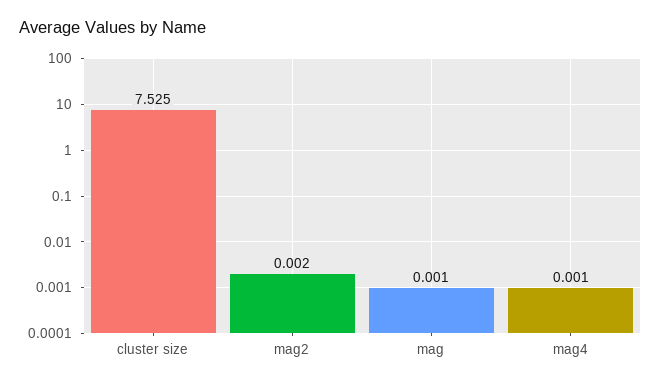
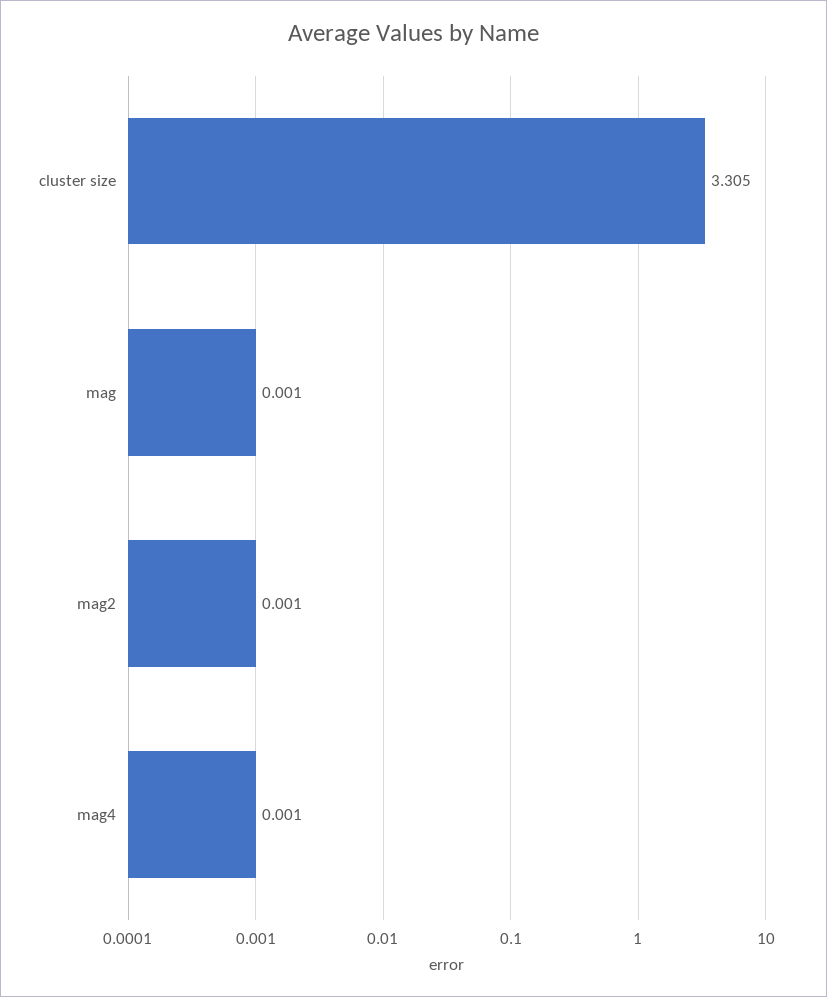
cluster size: 7.525 -> 3.305
mag2: 0.002 -> 0.001

